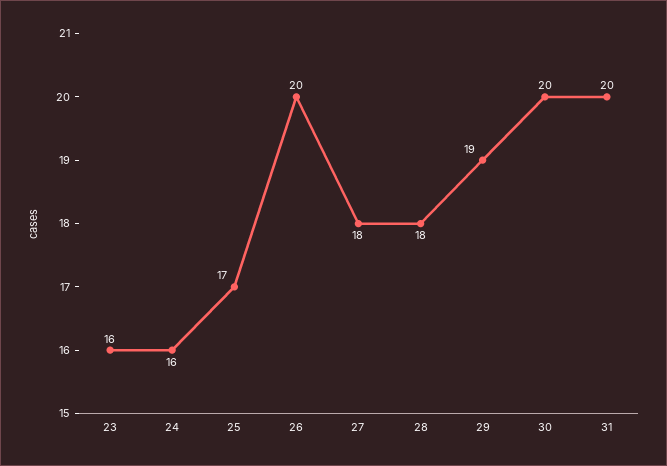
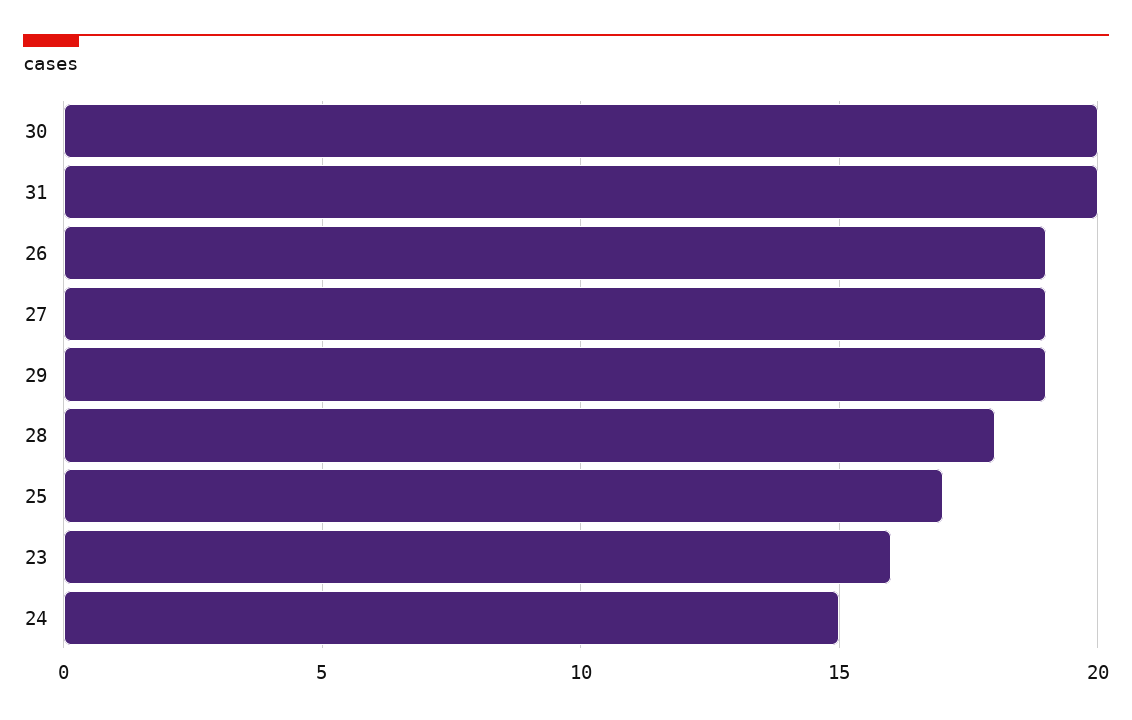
24: 16 -> 15
26: 20 -> 19
27: 18 -> 19

